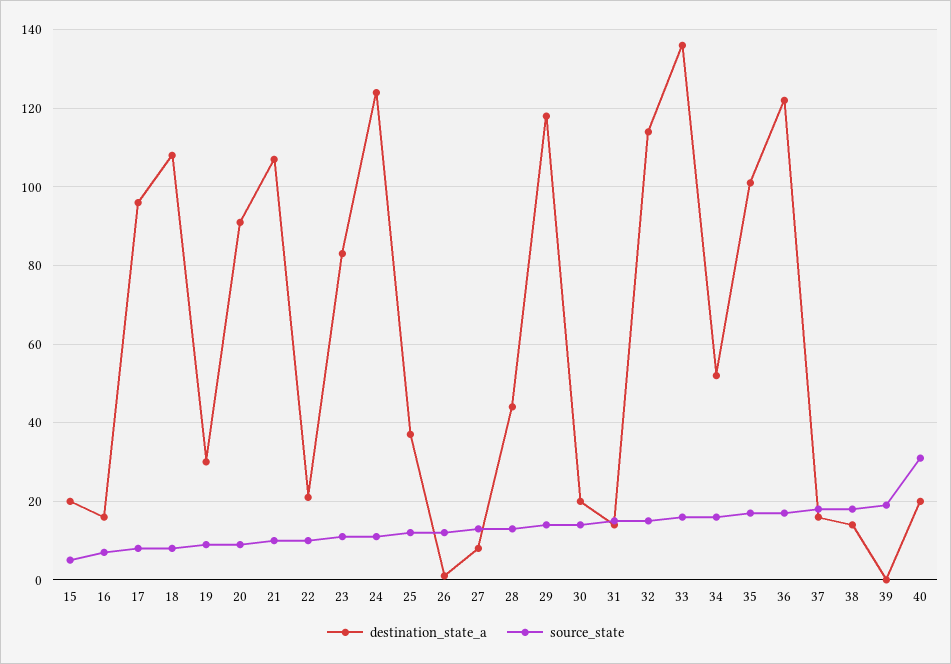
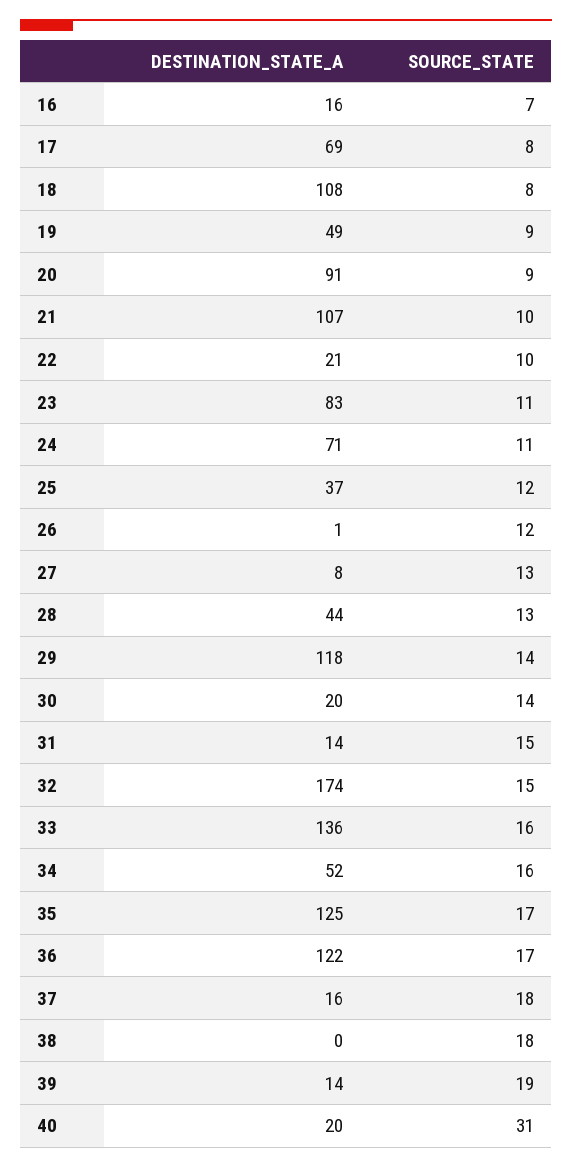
destination_state_a, 15: 20 -> none
source_state, 15: 5 -> none
destination_state_a, 17: 95 -> 69
destination_state_a, 19: 30 -> 49
destination_state_a, 24: 125 -> 71
destination_state_a, 32: 115 -> 174
destination_state_a, 35: 100 -> 125
destination_state_a, 38: 15 -> 0
destination_state_a, 39: 0 -> 14

